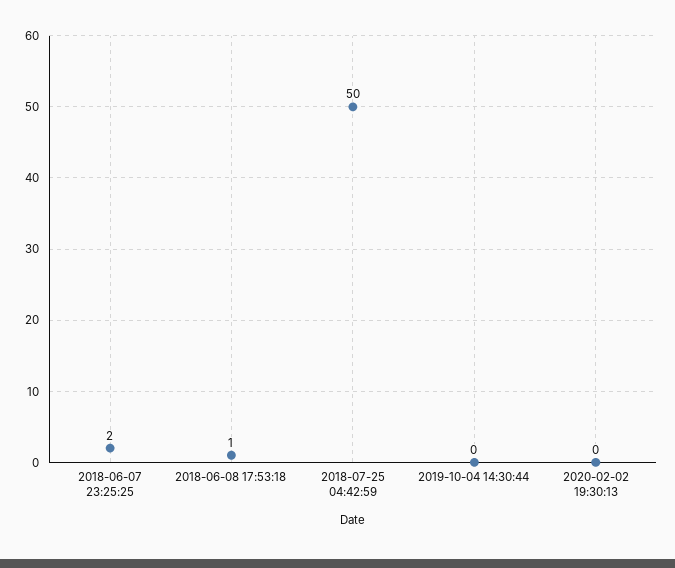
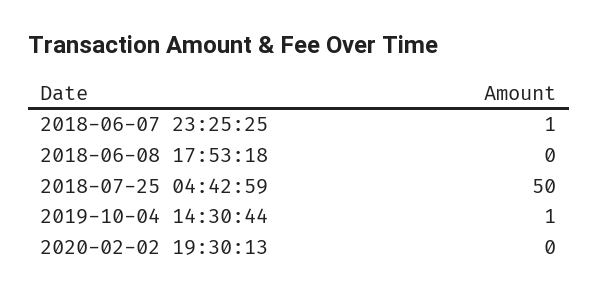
2018-06-07 23:25:25: 2 -> 1
2018-06-08 17:53:18: 1 -> 0
2019-10-04 14:30:44: 0 -> 1

